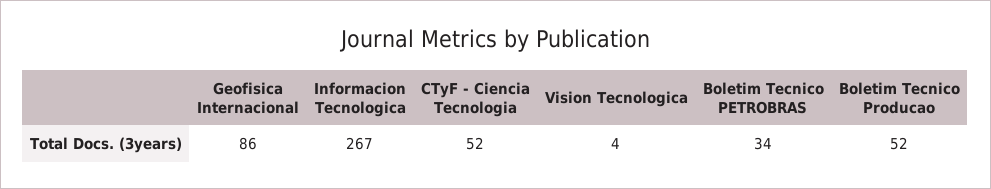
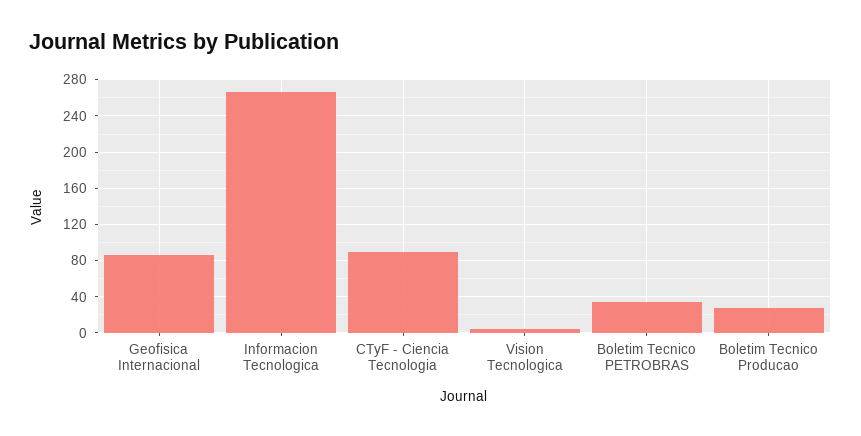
CTyF - Ciencia Tecnologia: 52 -> 90
Boletim Tecnico Producao: 52 -> 30

